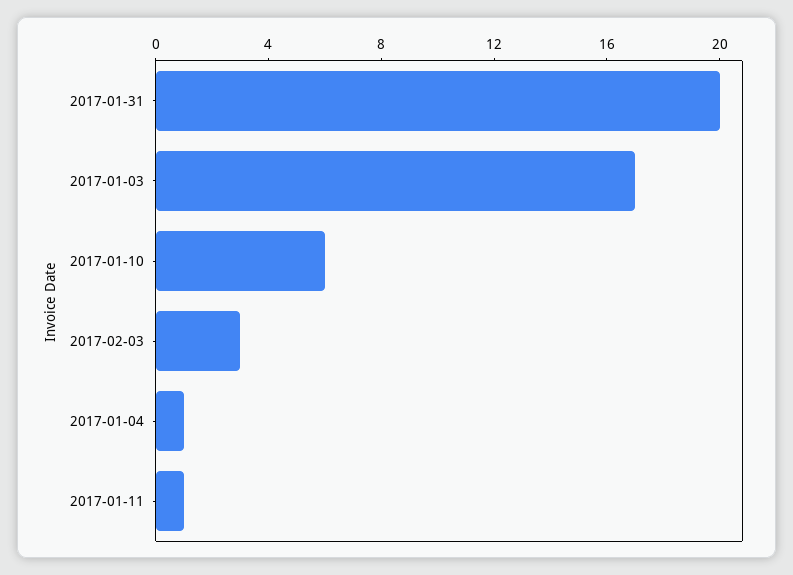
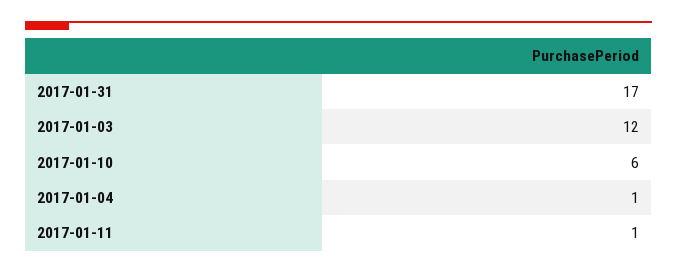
2017-01-31: 20 -> 17
2017-01-03: 17 -> 12
2017-02-03: 3 -> none

